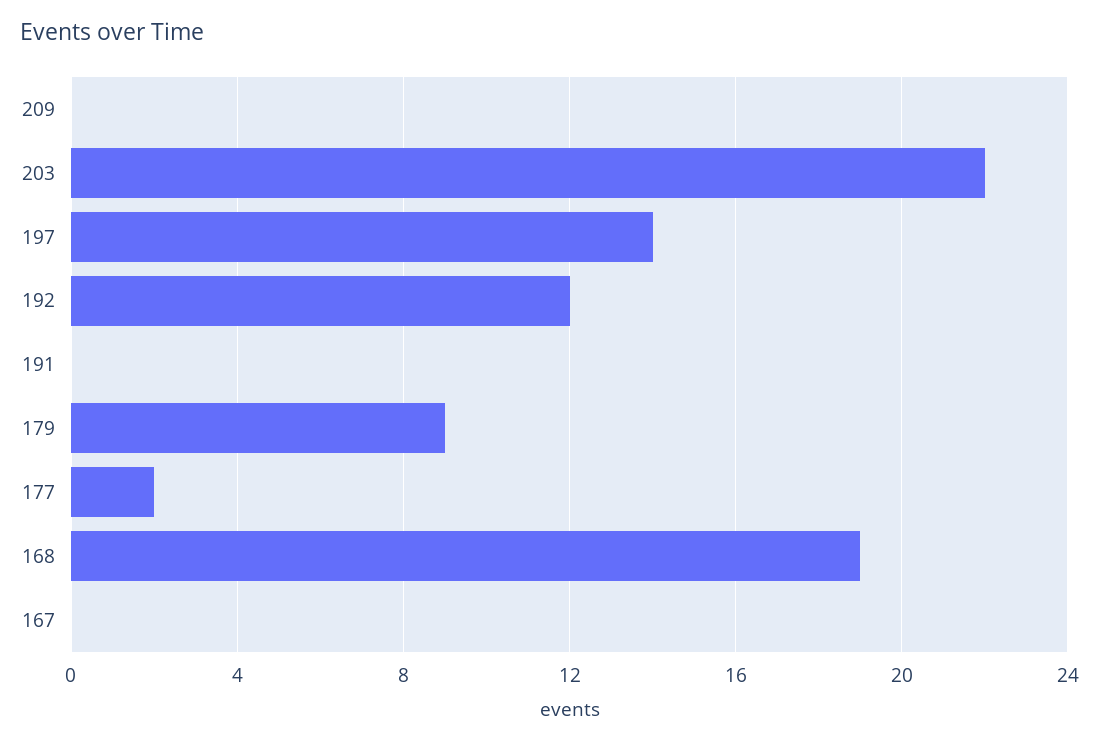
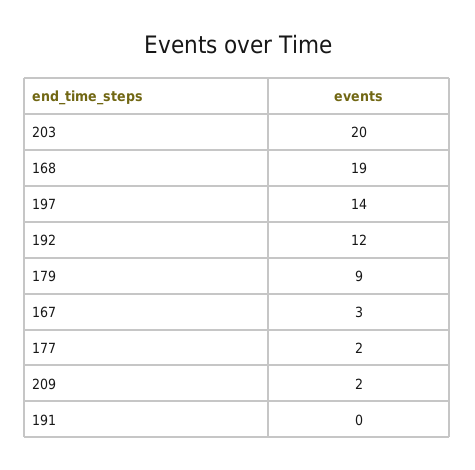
209: 0 -> 2
203: 22 -> 20
167: 0 -> 3

